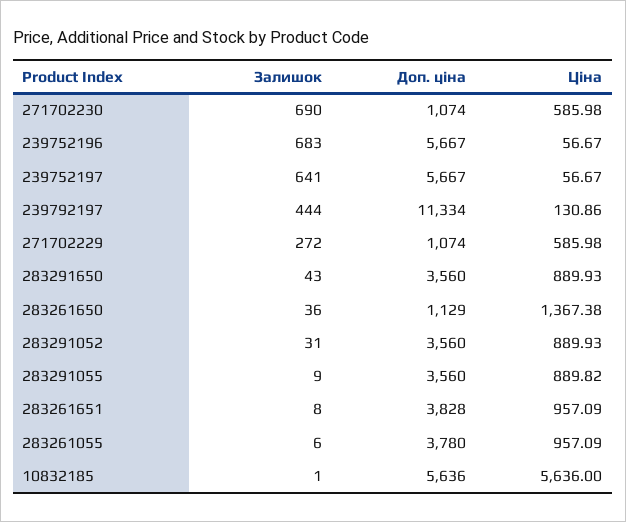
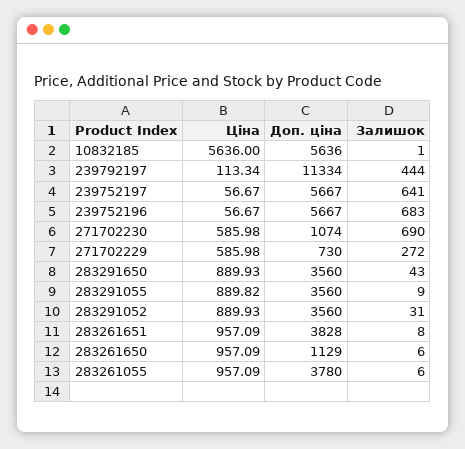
Ціна, 239792197: 130.86 -> 113.34
Доп. ціна, 271702229: 1074 -> 730
Залишок, 283261650: 36 -> 6
Ціна, 283261650: 1367.38 -> 957.09

